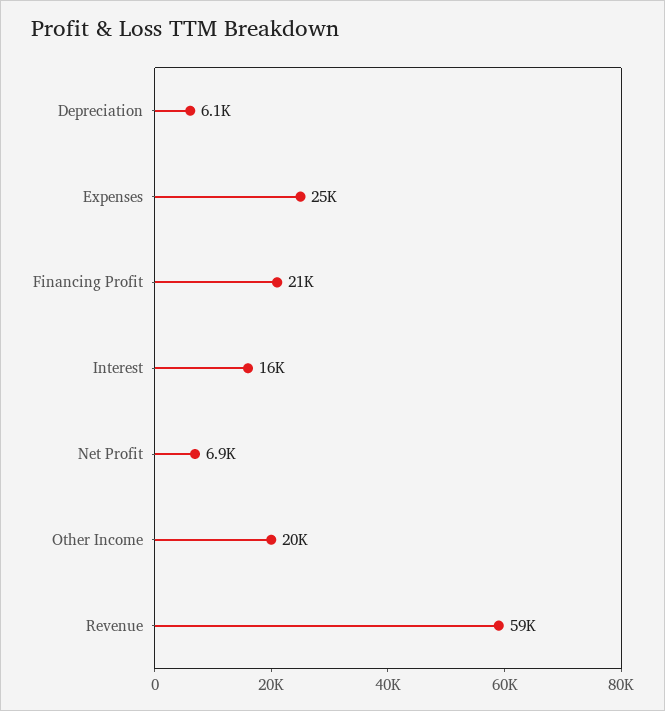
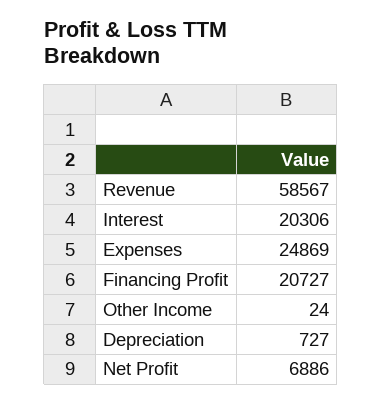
Depreciation: 6100 -> 727
Interest: 16000 -> 20306
Other Income: 20000 -> 24

